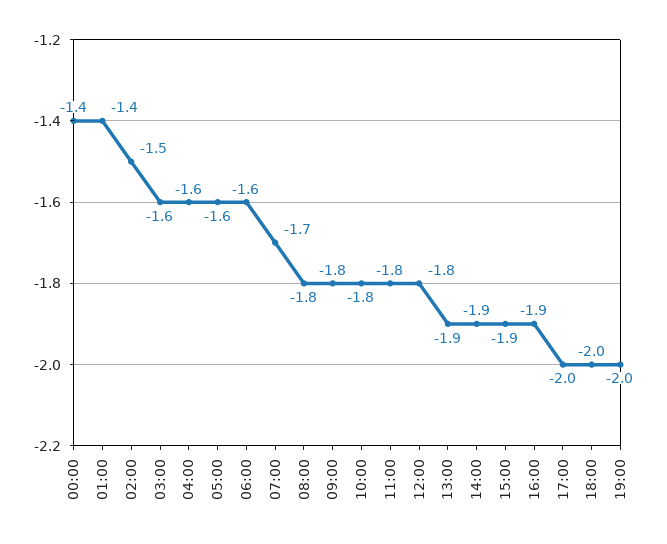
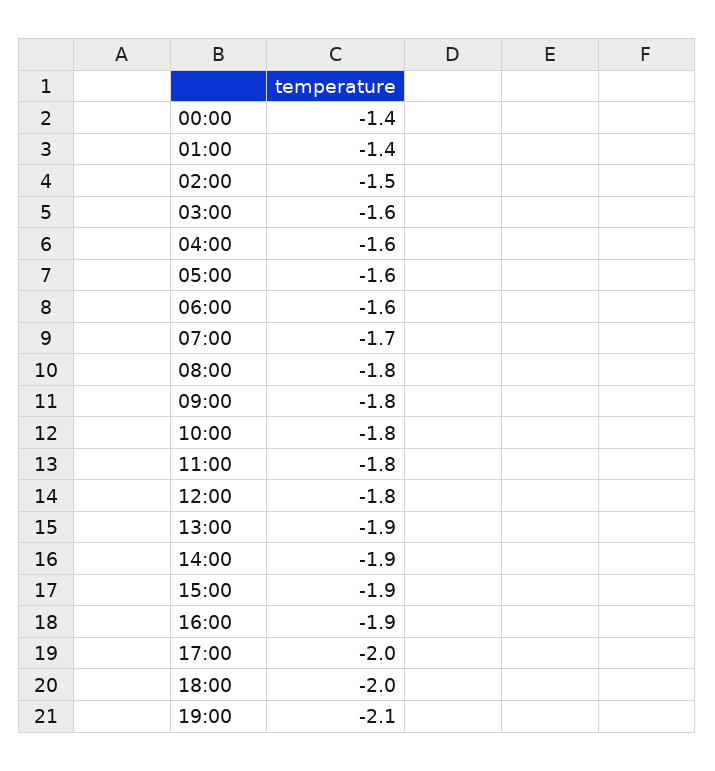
19:00: -2 -> -2.1

